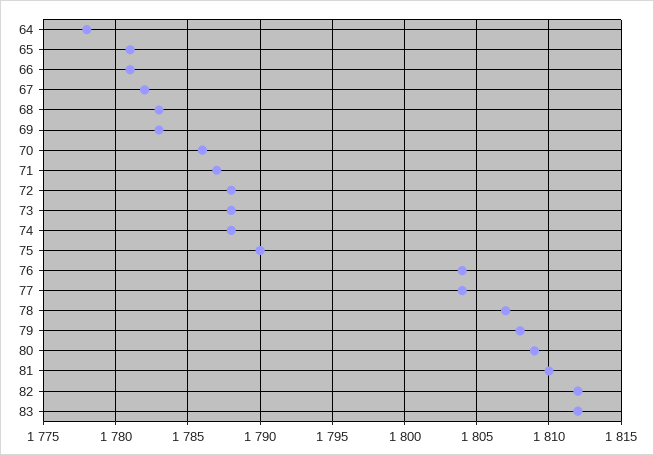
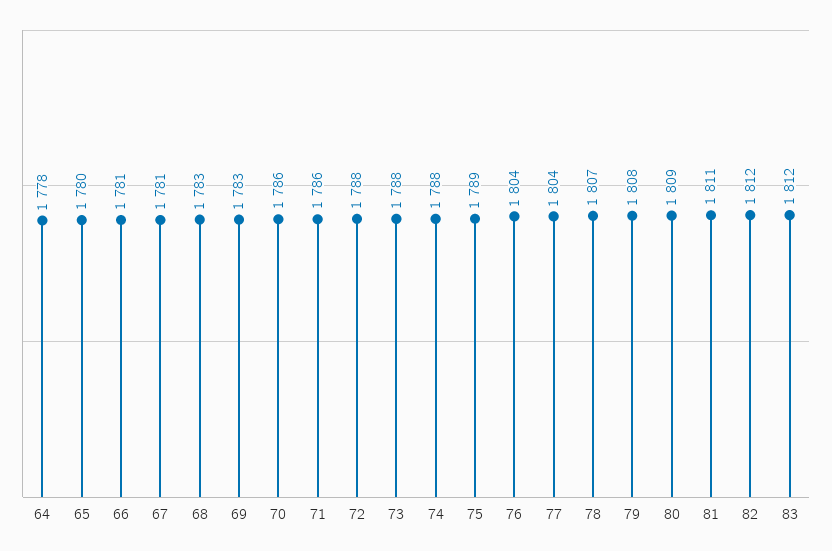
65: 1781 -> 1780
67: 1782 -> 1781
71: 1787 -> 1786
75: 1790 -> 1789
81: 1810 -> 1811

